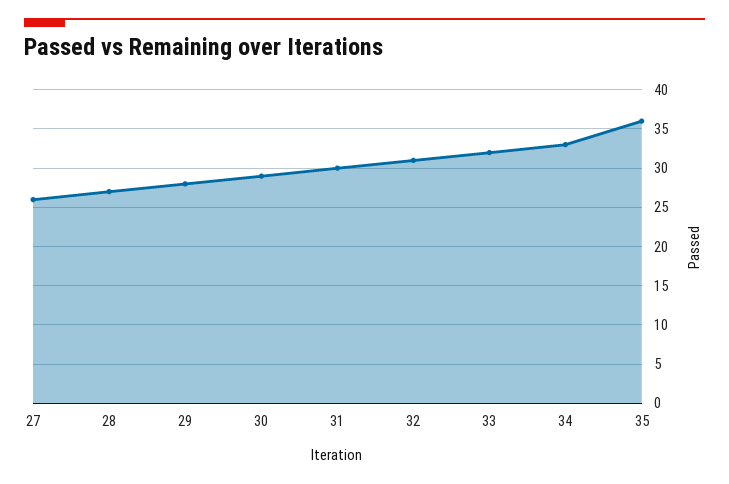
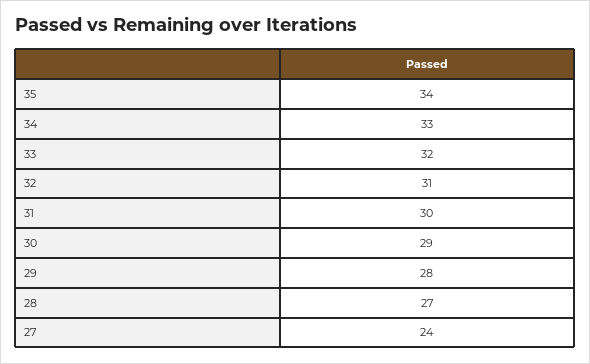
27: 26 -> 24
35: 36 -> 34

